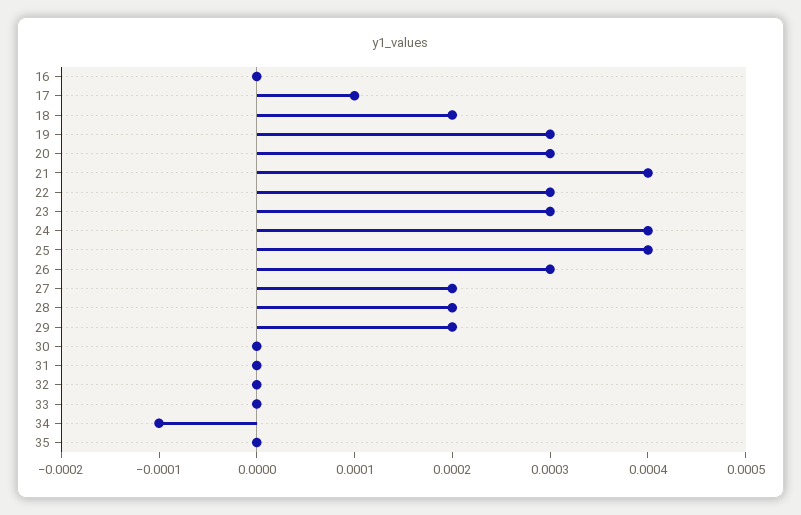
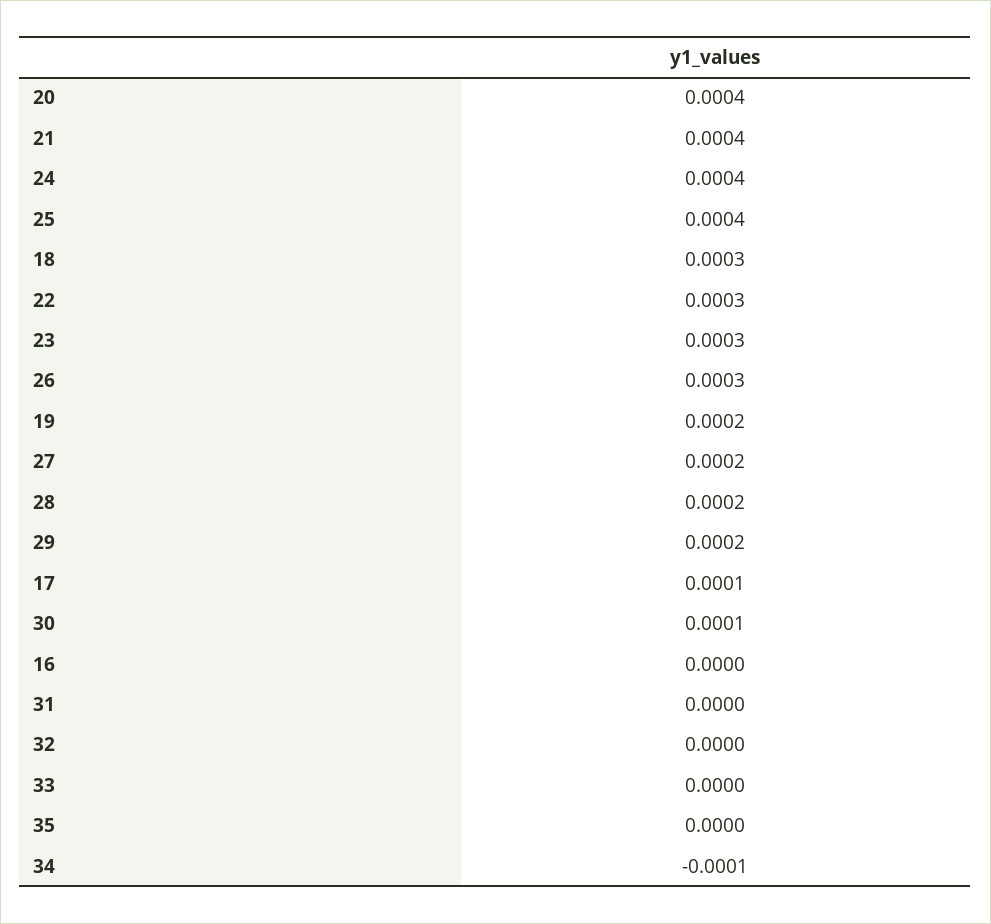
18: 0.0002 -> 0.0003
19: 0.0003 -> 0.0002
20: 0.0003 -> 0.0004
30: 0 -> 0.0001

